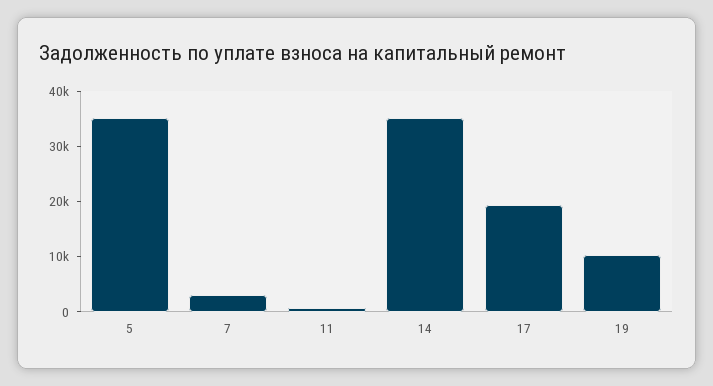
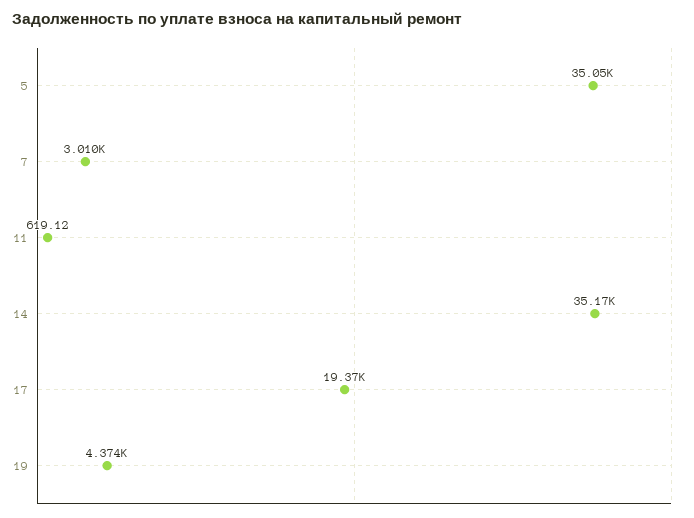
19: 10000 -> 4374

